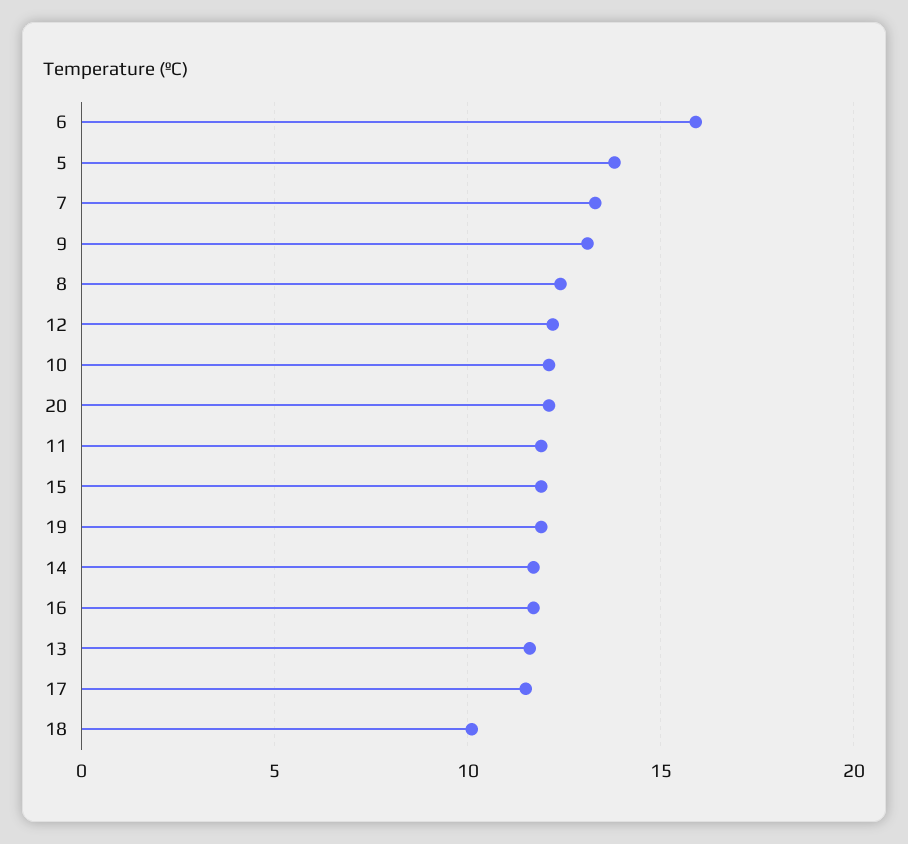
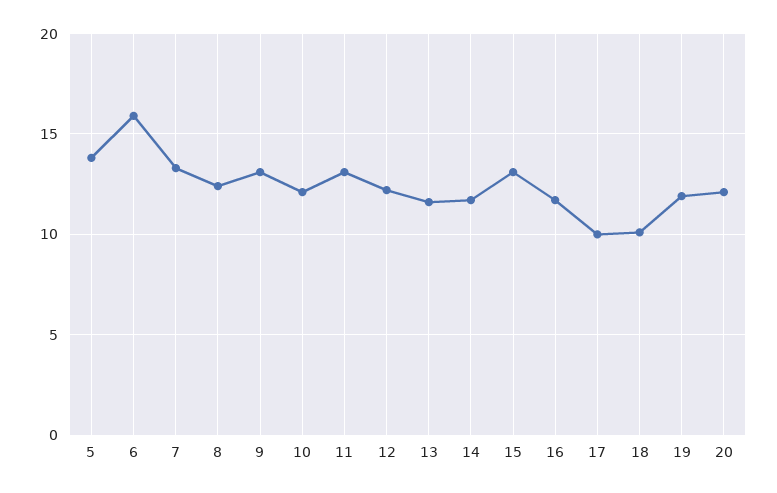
11: 12 -> 13
15: 12 -> 13
17: 11.5 -> 10

